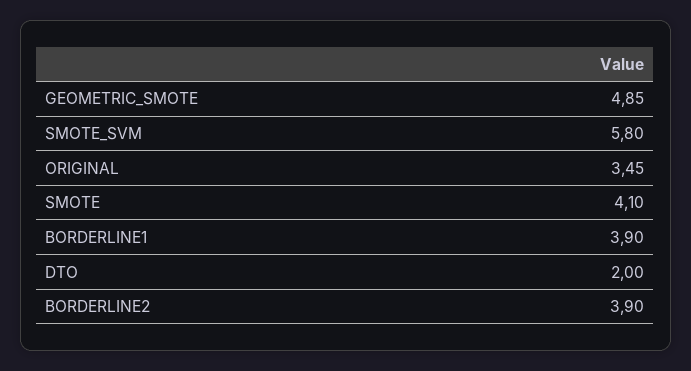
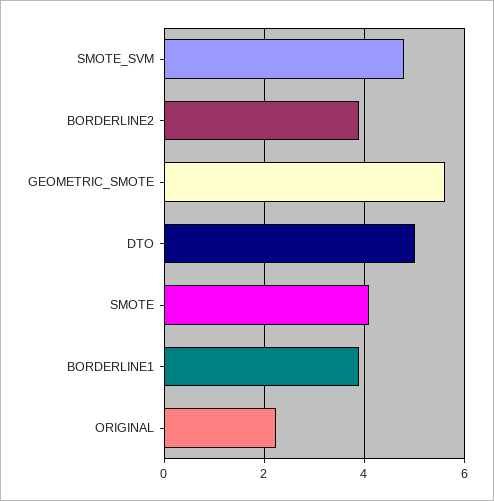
GEOMETRIC_SMOTE: 4.85 -> 5.6
SMOTE_SVM: 5.8 -> 4.8
ORIGINAL: 3.45 -> 2.2
DTO: 2 -> 5

